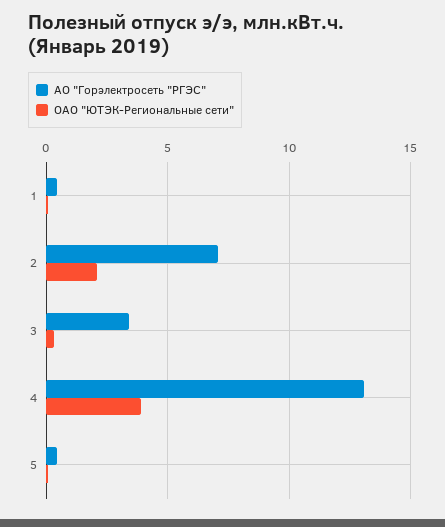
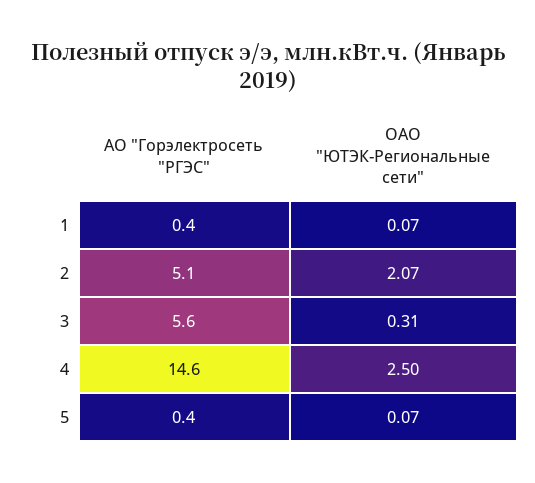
АО "Горэлектросеть "РГЭС", 2: 7 -> 5.1
АО "Горэлектросеть "РГЭС", 3: 3.5 -> 5.6
АО "Горэлектросеть "РГЭС", 4: 13 -> 14.6
ОАО "ЮТЭК-Региональные сети", 4: 4 -> 2.5

